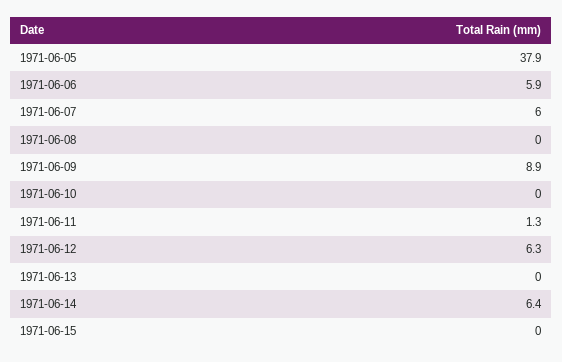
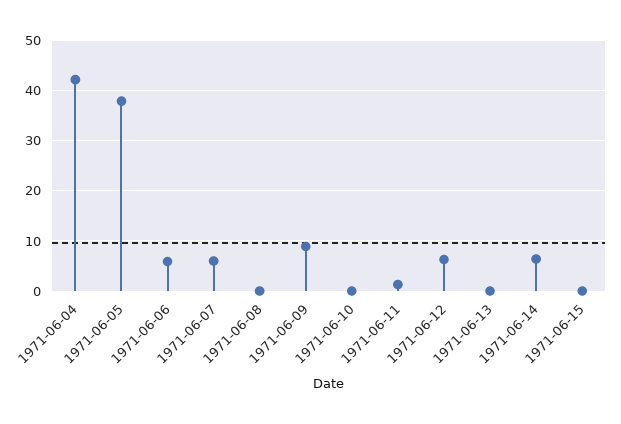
1971-06-04: none -> 42

